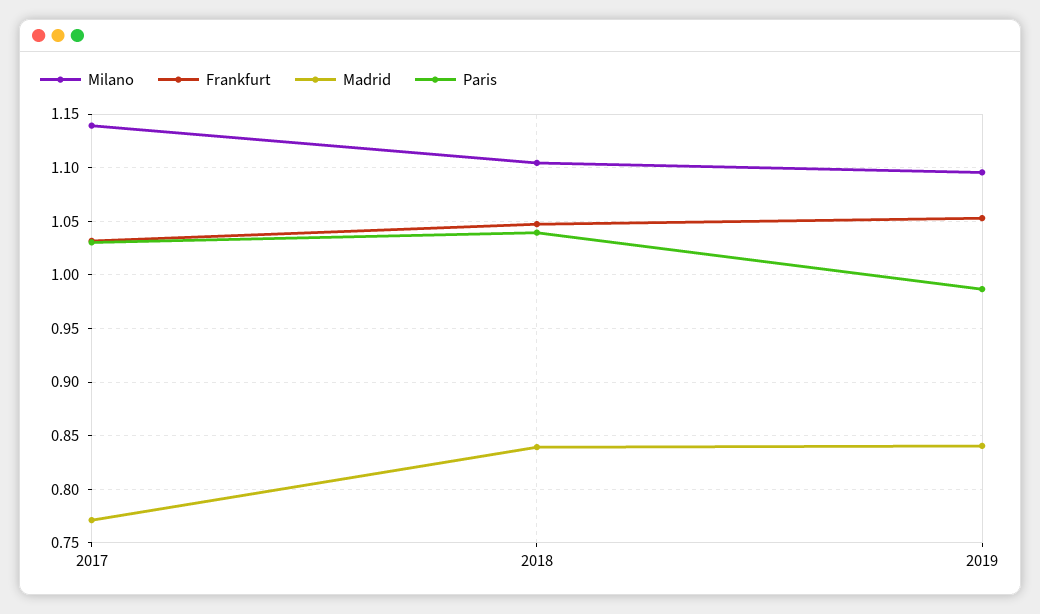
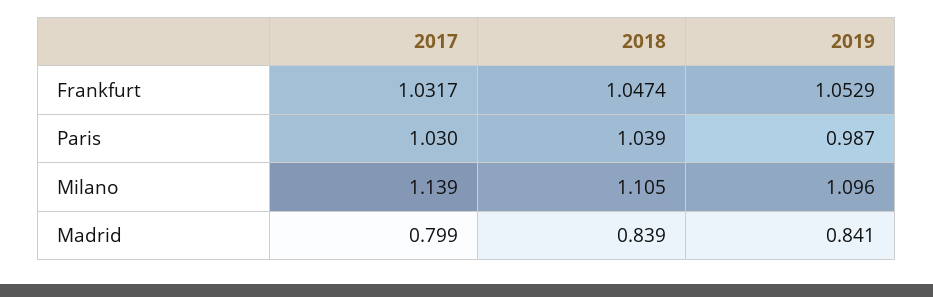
Madrid, 2017: 0.77 -> 0.799

